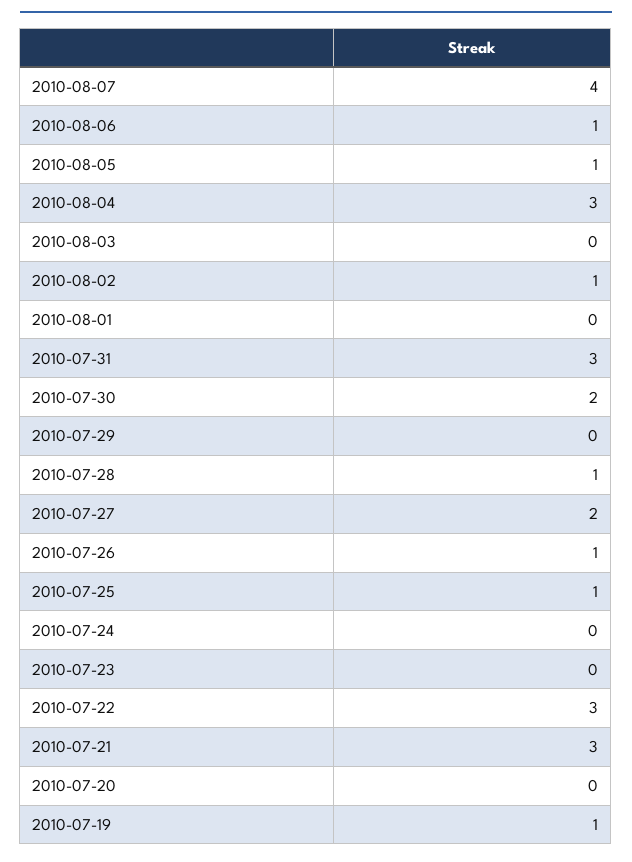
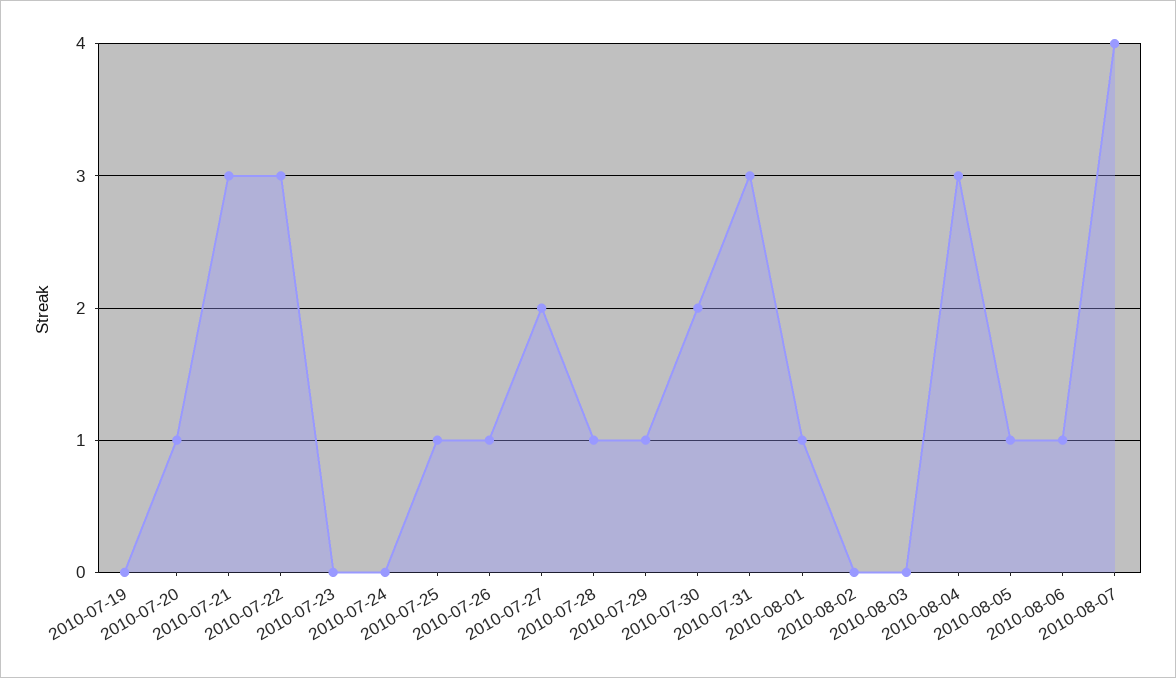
2010-08-02: 1 -> 0
2010-08-01: 0 -> 1
2010-07-29: 0 -> 1
2010-07-20: 0 -> 1
2010-07-19: 1 -> 0

